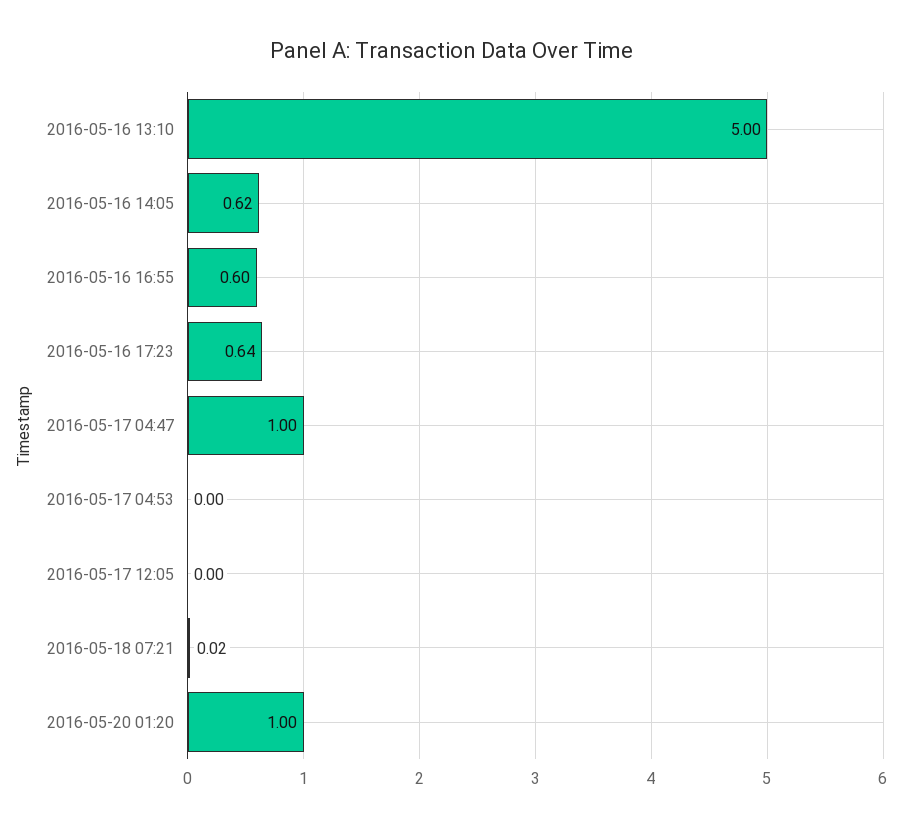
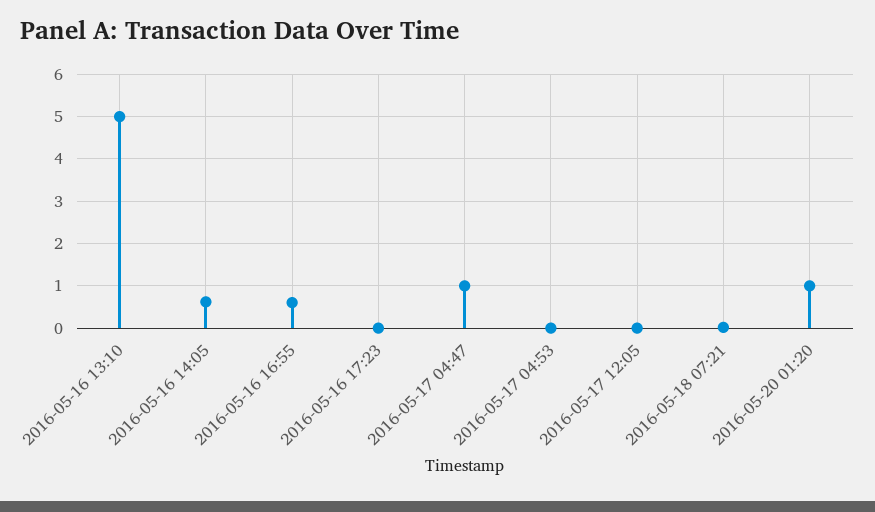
2016-05-16 17:23: 0.64 -> 0

